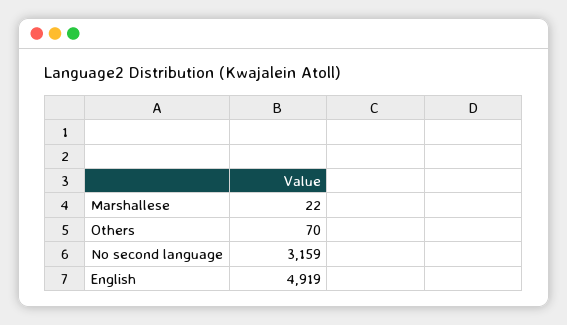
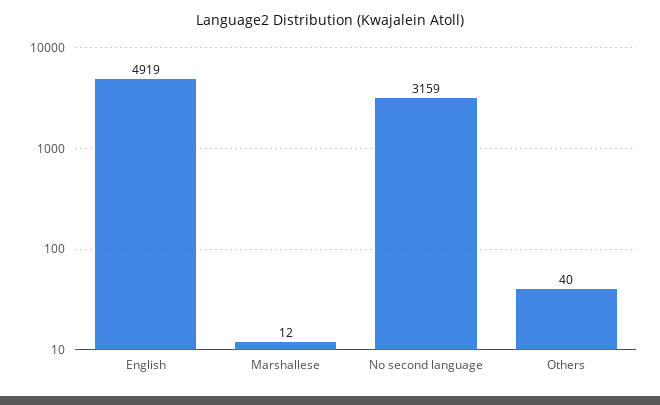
Marshallese: 22 -> 12
Others: 70 -> 40

